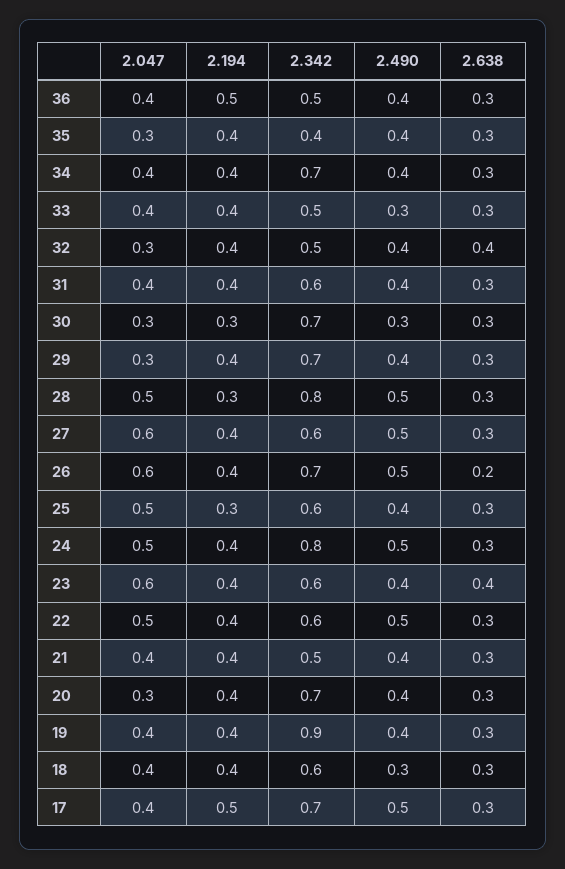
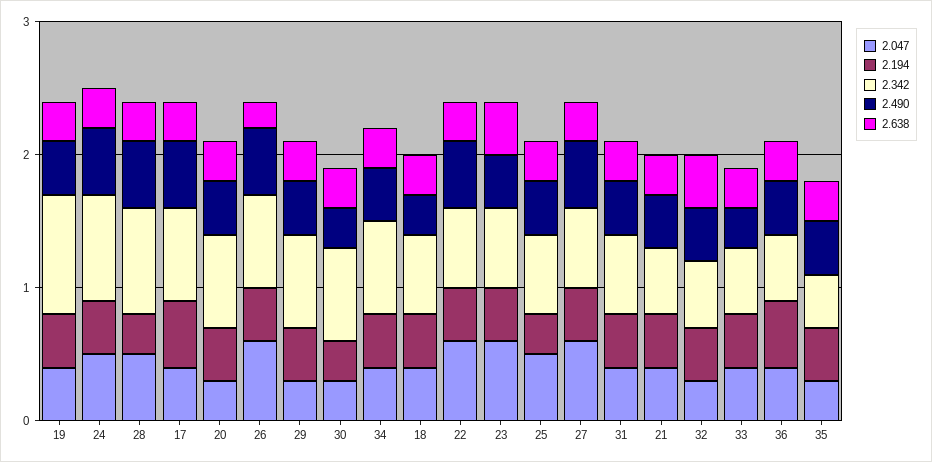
2.047, 22: 0.5 -> 0.6

